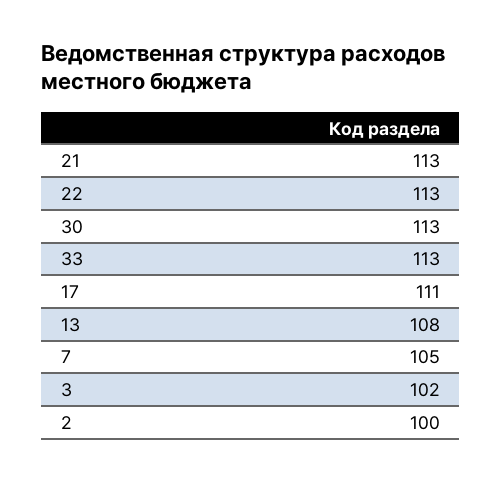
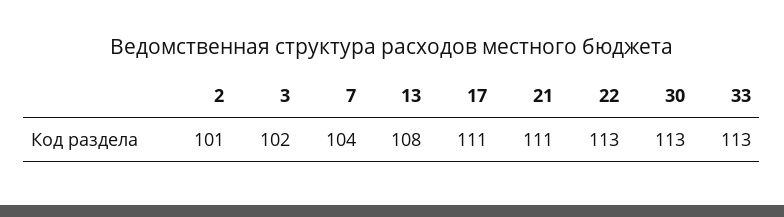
21: 113 -> 111
7: 105 -> 104
2: 100 -> 101

